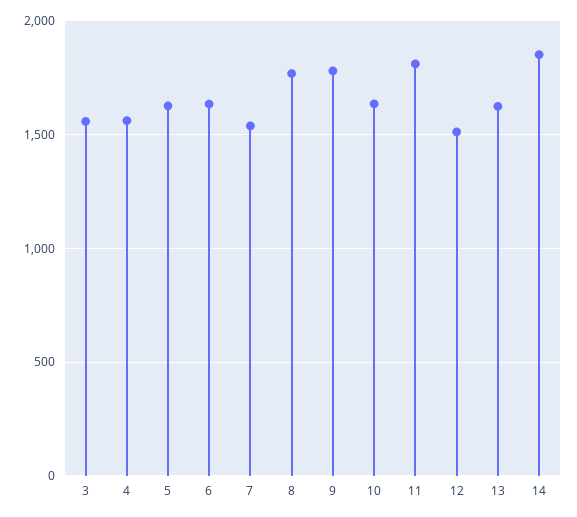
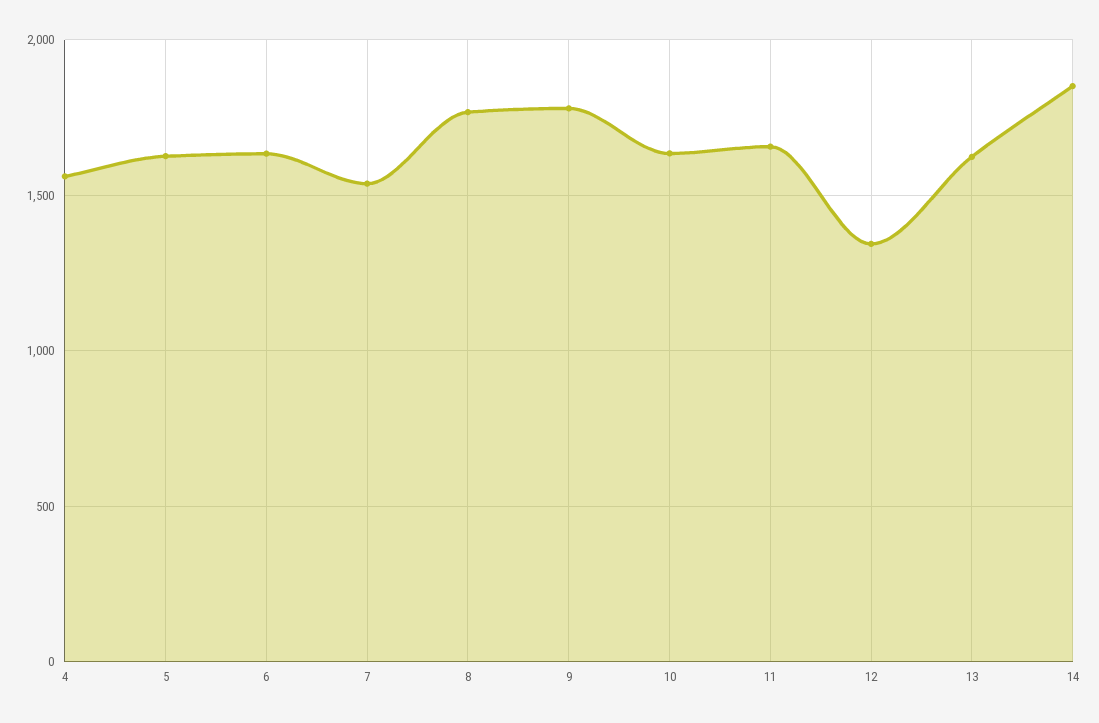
3: 1550 -> none
11: 1800 -> 1650
12: 1500 -> 1350

